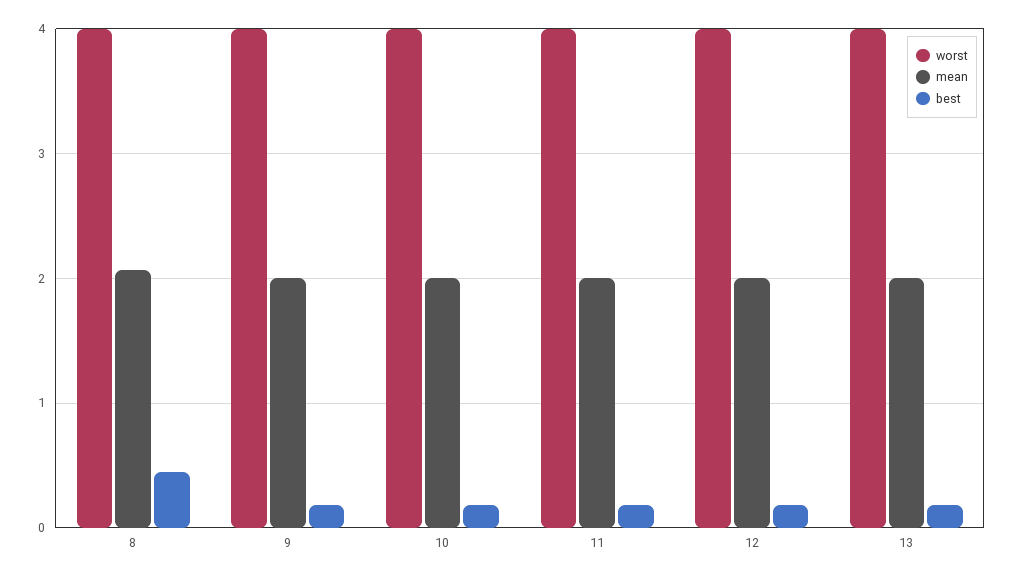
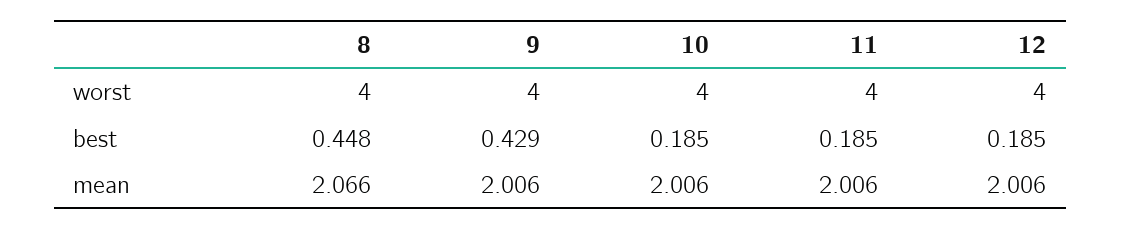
best, 9: 0.2 -> 0.429
worst, 13: 4 -> none
mean, 13: 2 -> none
best, 13: 0.2 -> none

